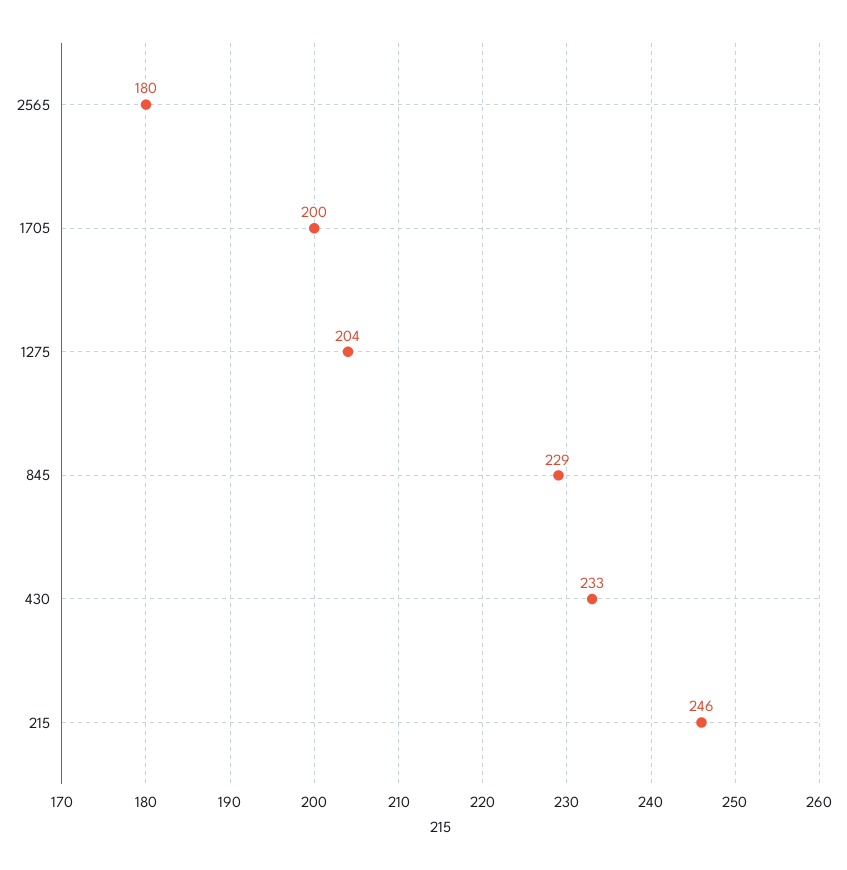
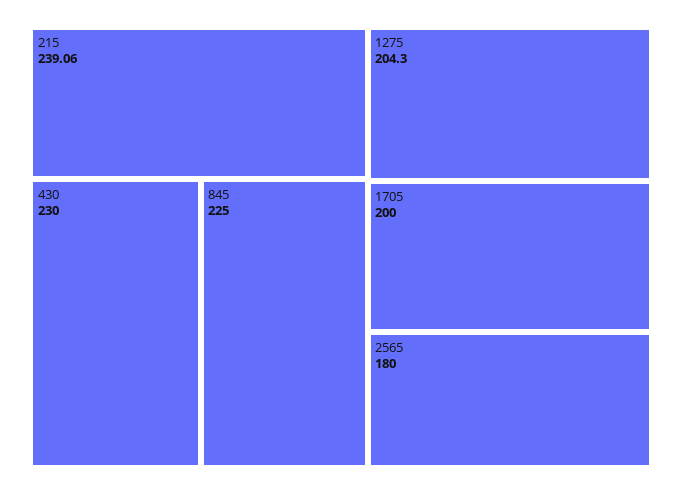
845: 229 -> 225
430: 233 -> 230
215: 246 -> 239.06

